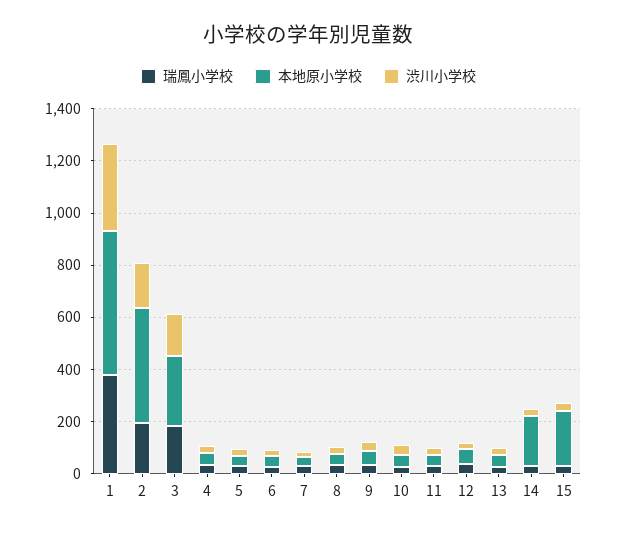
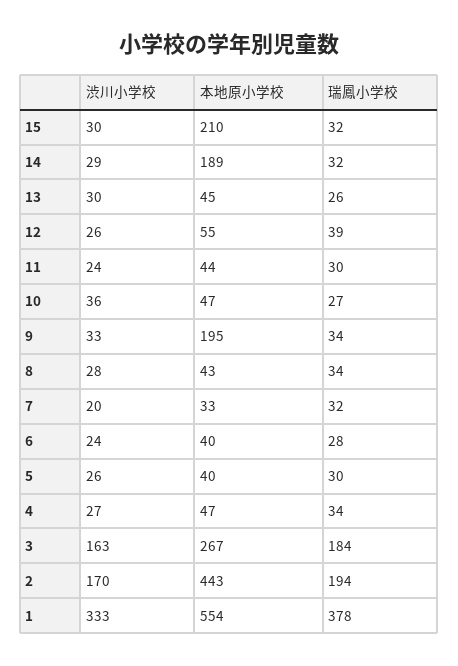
本地原小学校, 9: 50 -> 195

